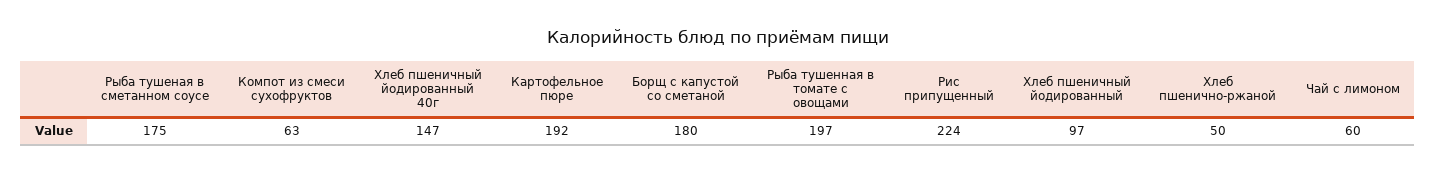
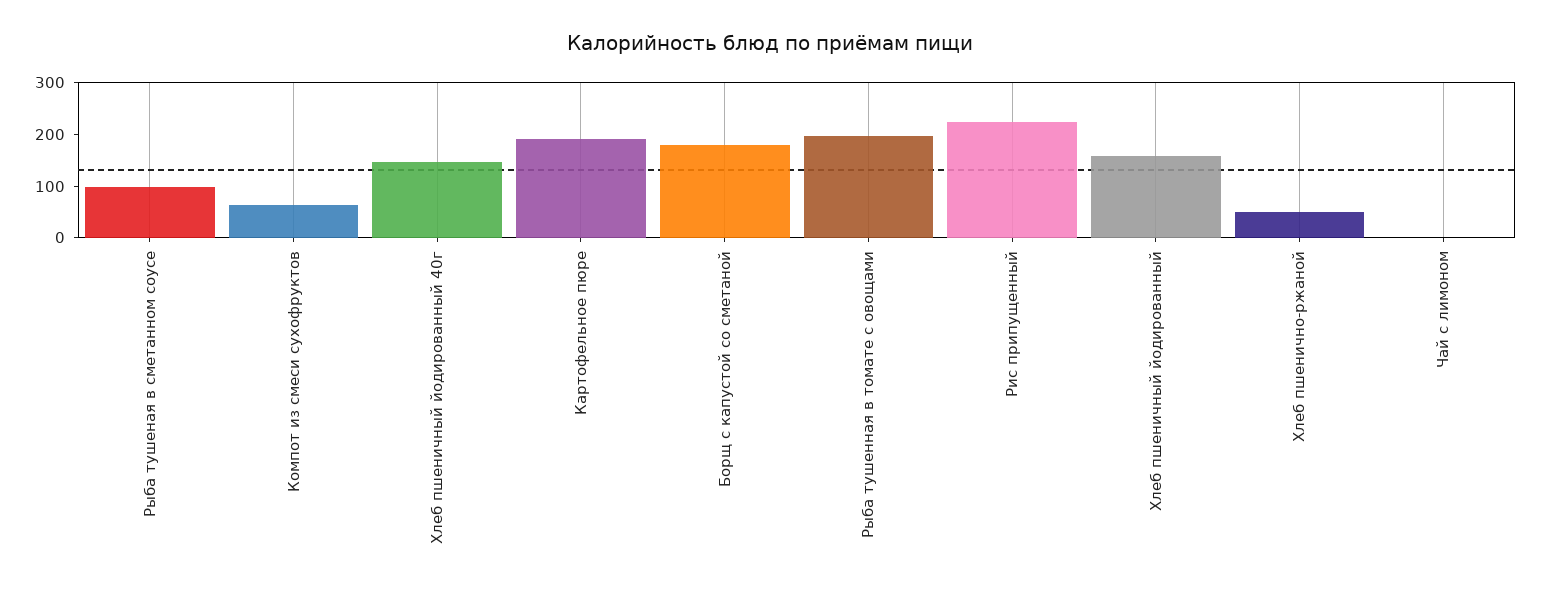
Рыба тушеная в сметанном соусе: 175 -> 100
Хлеб пшеничный йодированный: 97 -> 160
Чай с лимоном: 60 -> 0

